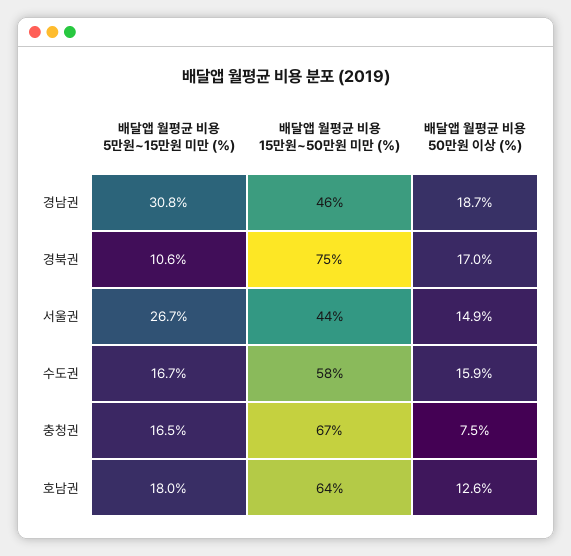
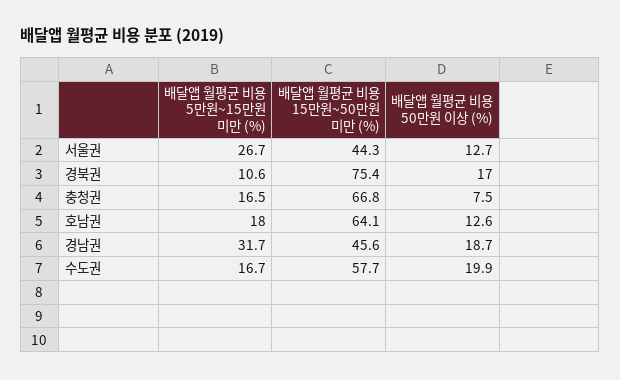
배달앱 월평균 비용 5만원~15만원 미만 (%), 경남권: 30.8 -> 31.7
배달앱 월평균 비용 50만원 이상 (%), 서울권: 14.9 -> 12.7
배달앱 월평균 비용 50만원 이상 (%), 수도권: 15.9 -> 19.9

